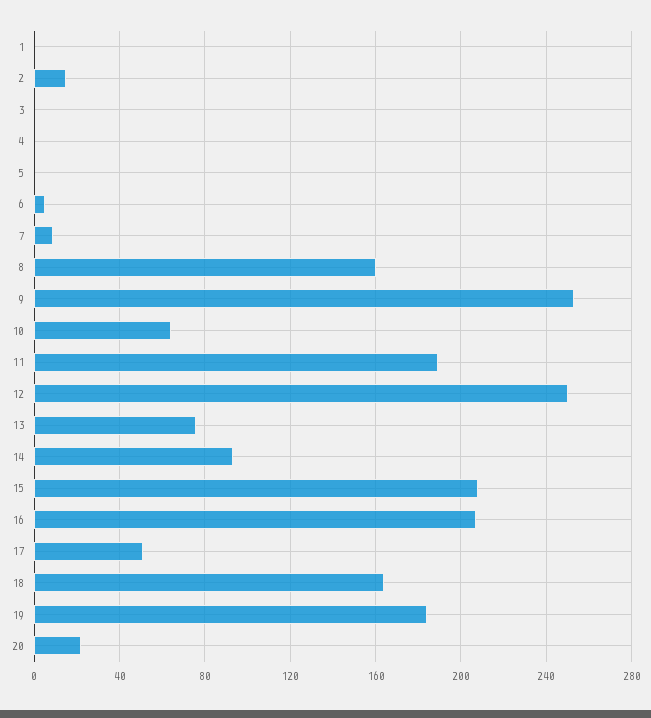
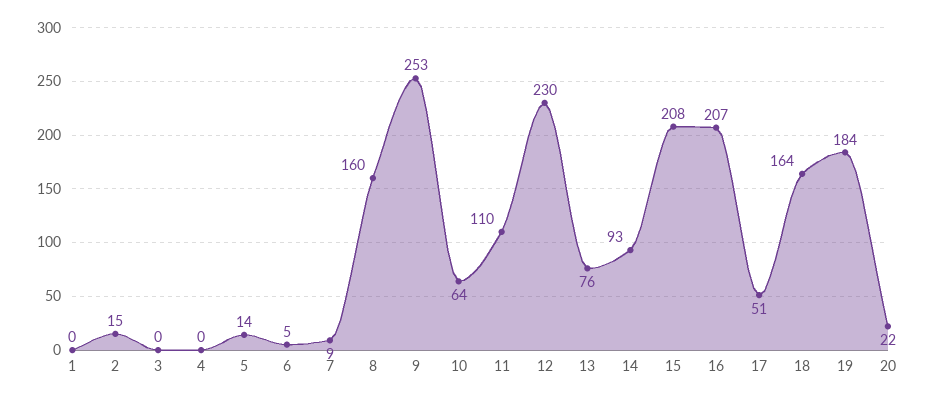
5: 0 -> 14
11: 190 -> 110
12: 250 -> 230

